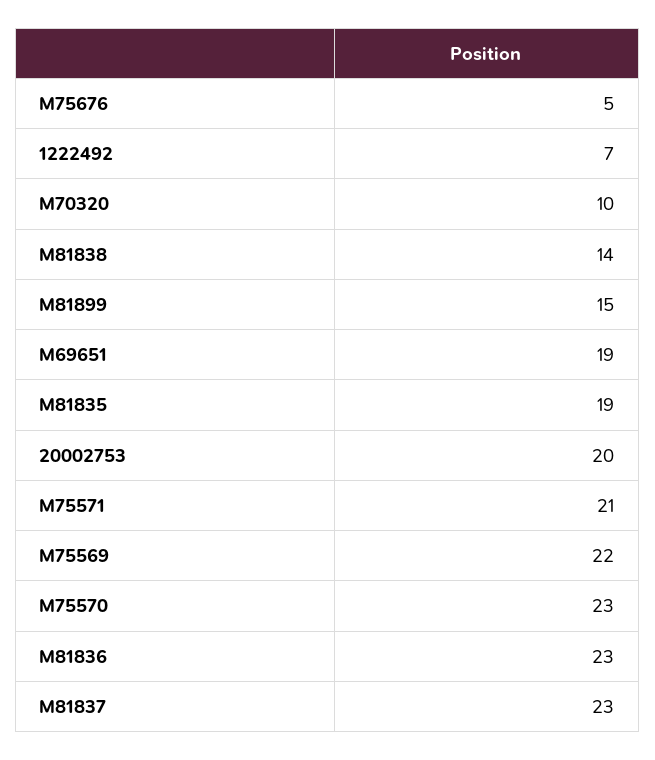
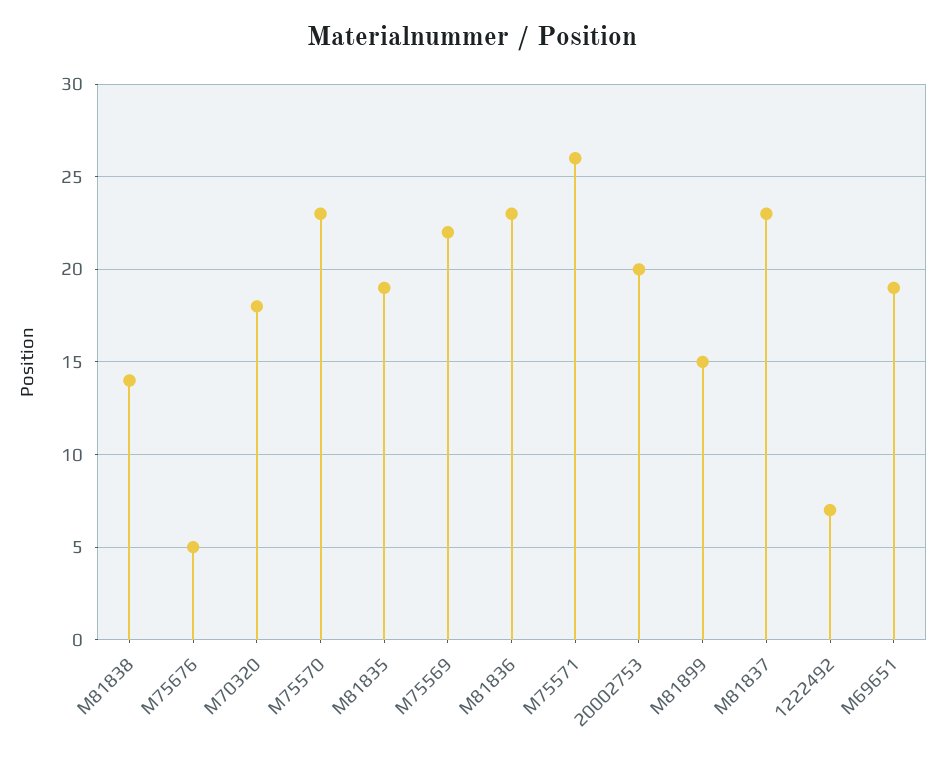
M70320: 10 -> 18
M75571: 21 -> 26

